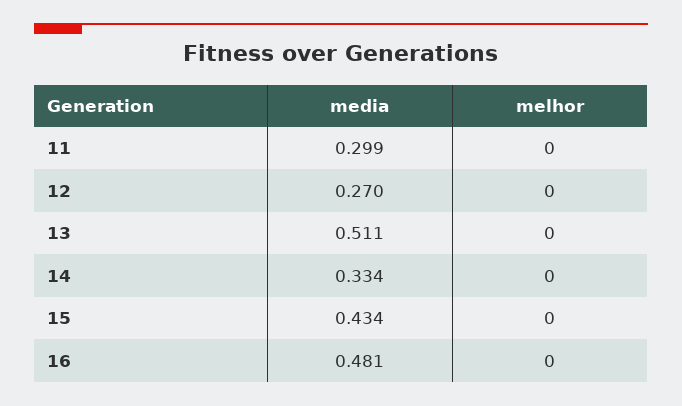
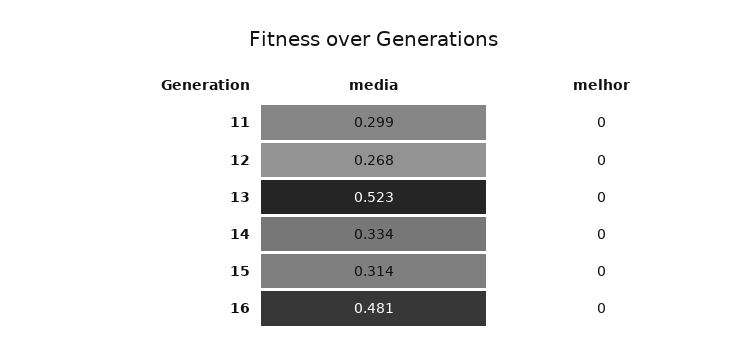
media, 12: 0.27 -> 0.268
media, 13: 0.511 -> 0.523
media, 15: 0.434 -> 0.314

